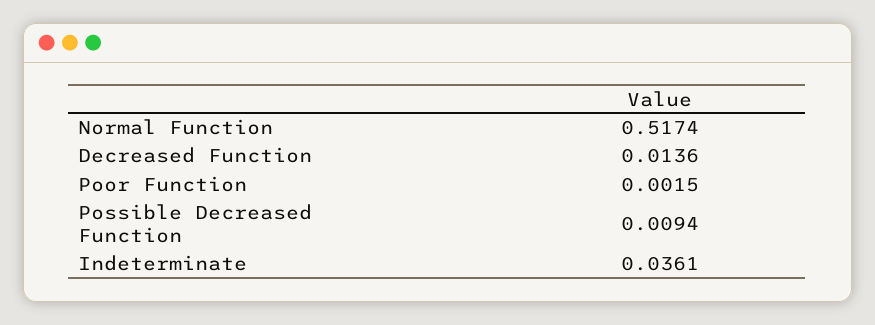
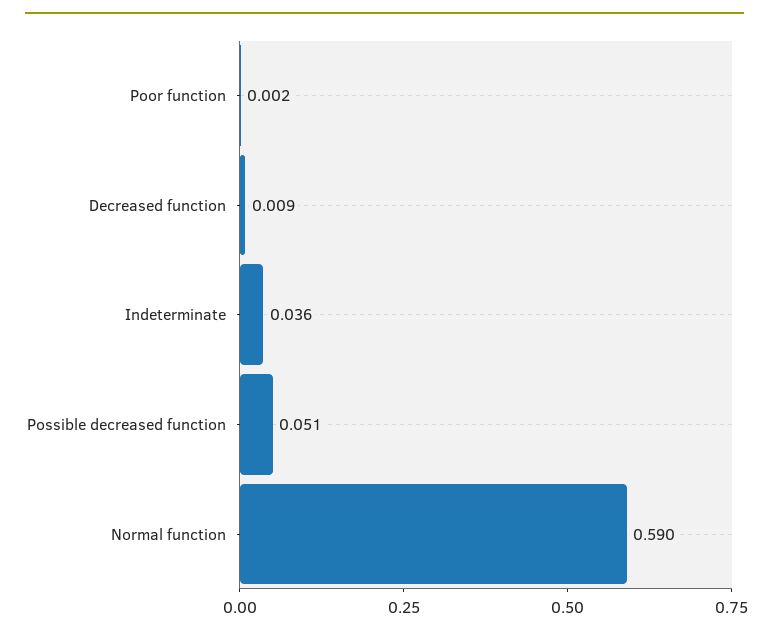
Normal Function: 0.5174 -> 0.59
Decreased Function: 0.0136 -> 0.009
Possible Decreased Function: 0.0094 -> 0.051

